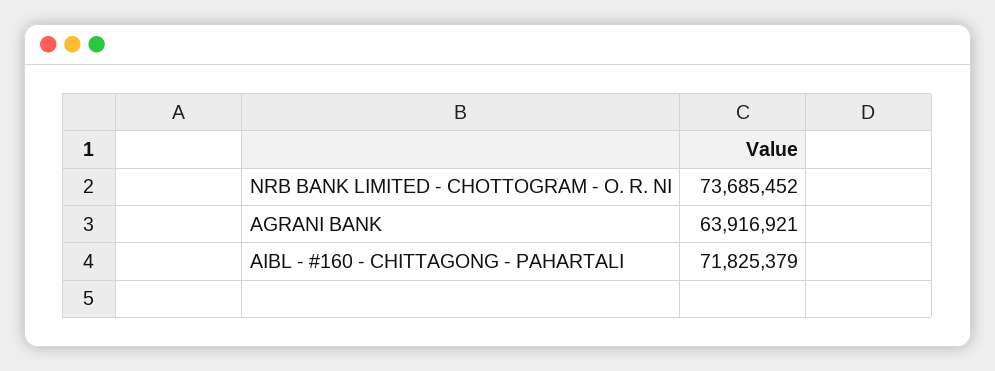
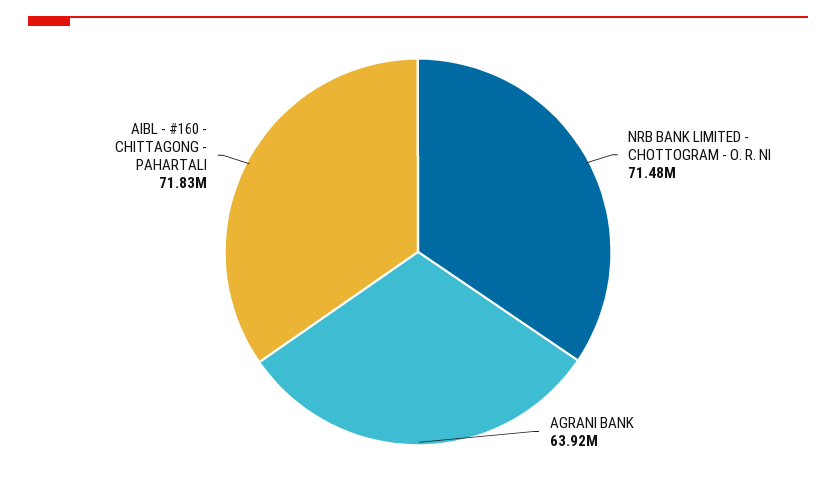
NRB BANK LIMITED - CHOTTOGRAM - O. R. NI: 73685452 -> 71480000

